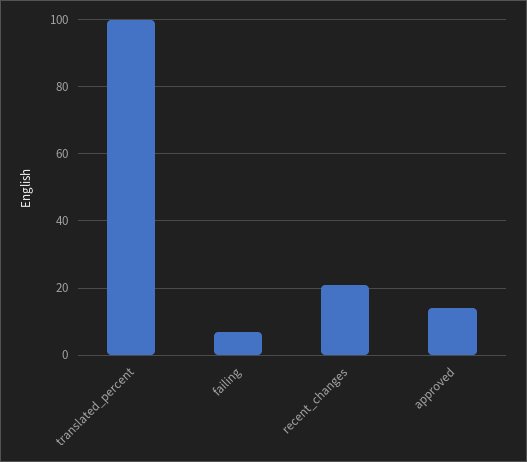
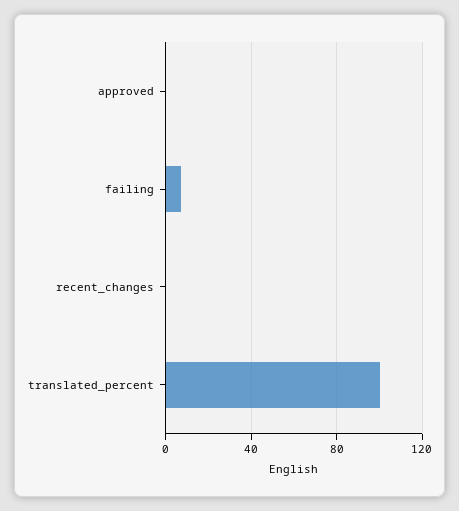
recent_changes: 20 -> 0
approved: 15 -> 0

